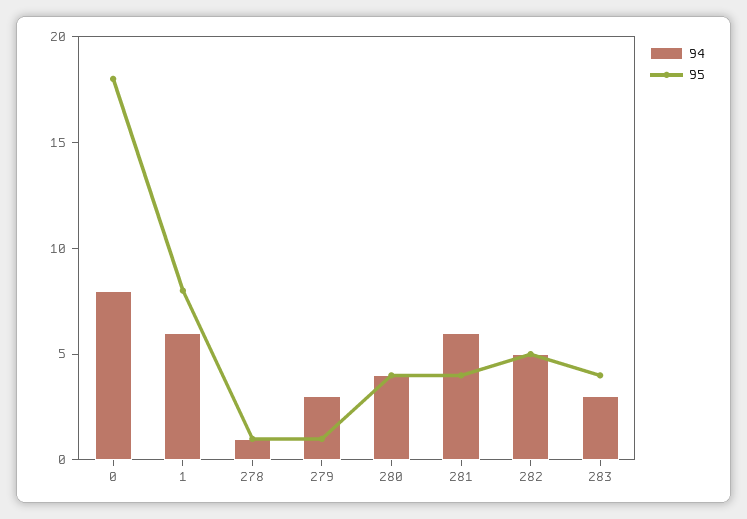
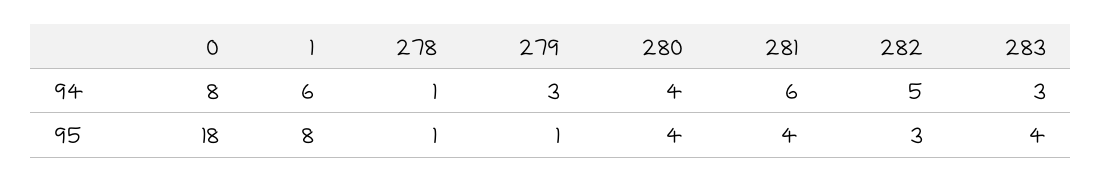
95, 282: 5 -> 3

